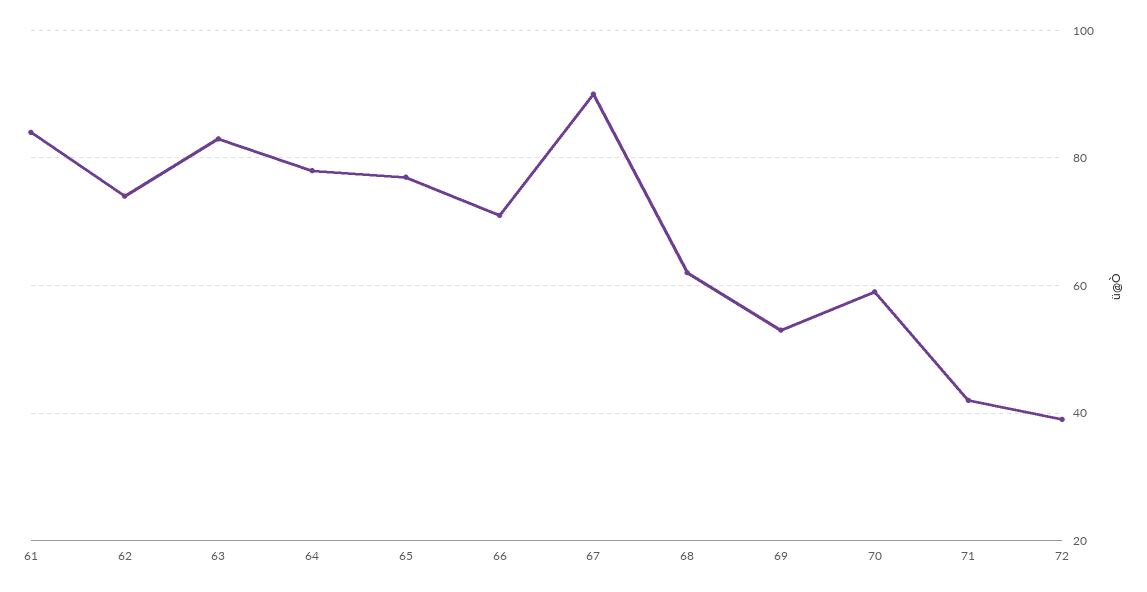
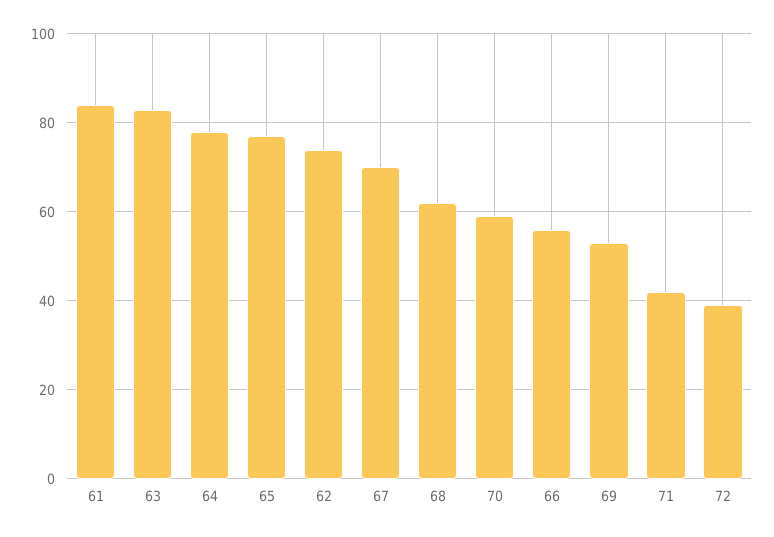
66: 70 -> 55
67: 90 -> 70

